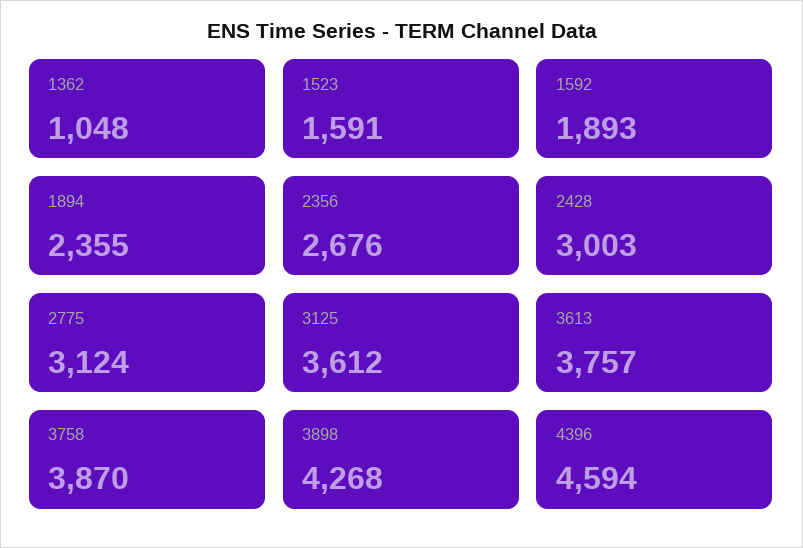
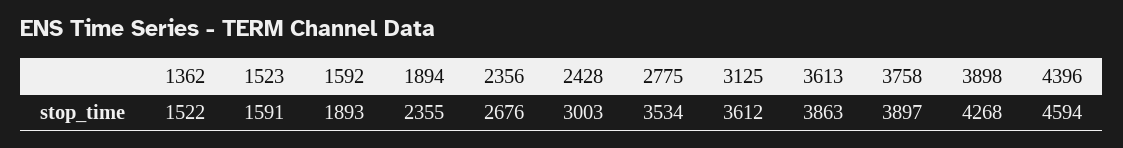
1362: 1048 -> 1522
2775: 3124 -> 3534
3613: 3757 -> 3863
3758: 3870 -> 3897

